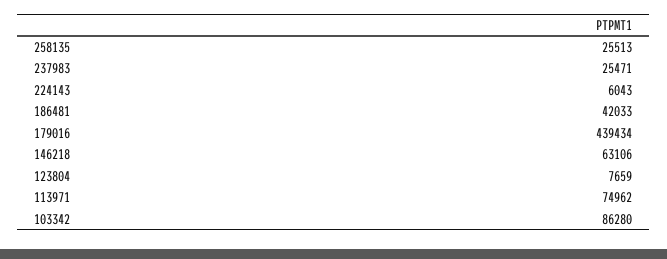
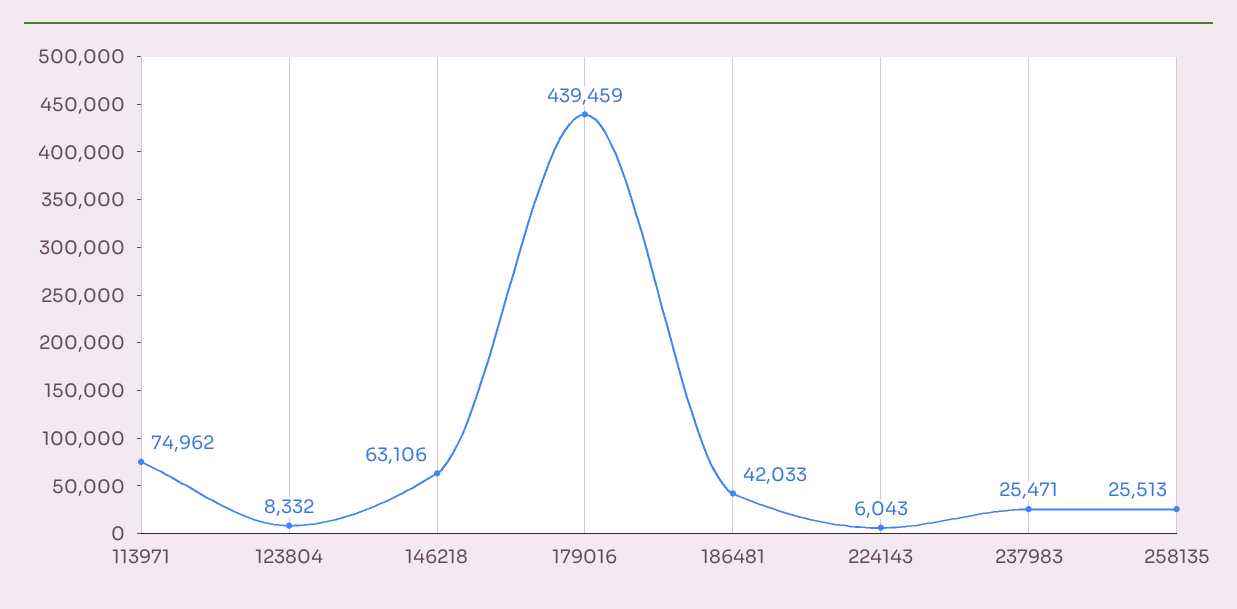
179016: 439434 -> 439459
123804: 7659 -> 8332
103342: 86280 -> none

